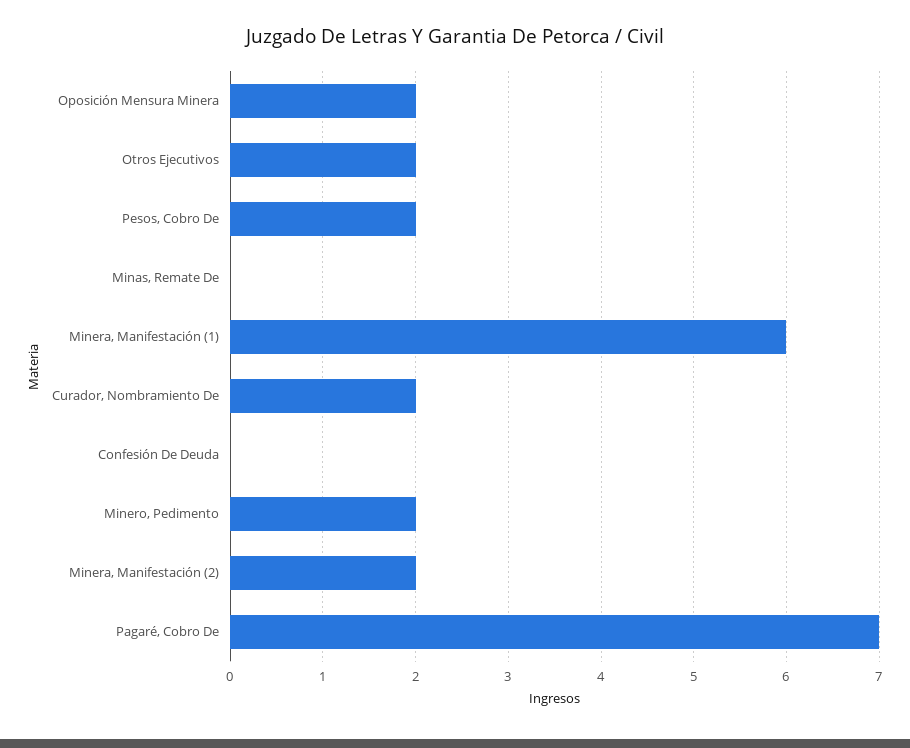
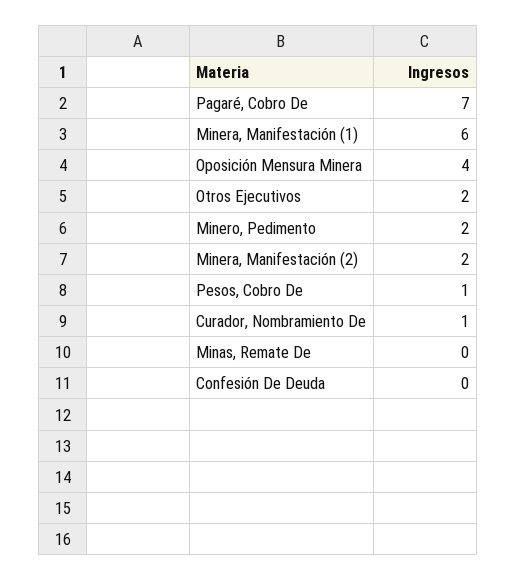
Oposición Mensura Minera: 2 -> 4
Pesos, Cobro De: 2 -> 1
Curador, Nombramiento De: 2 -> 1

